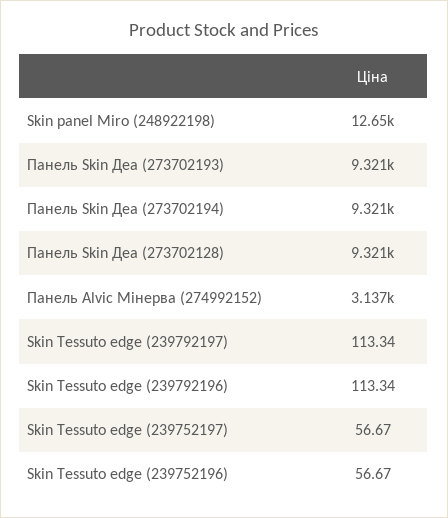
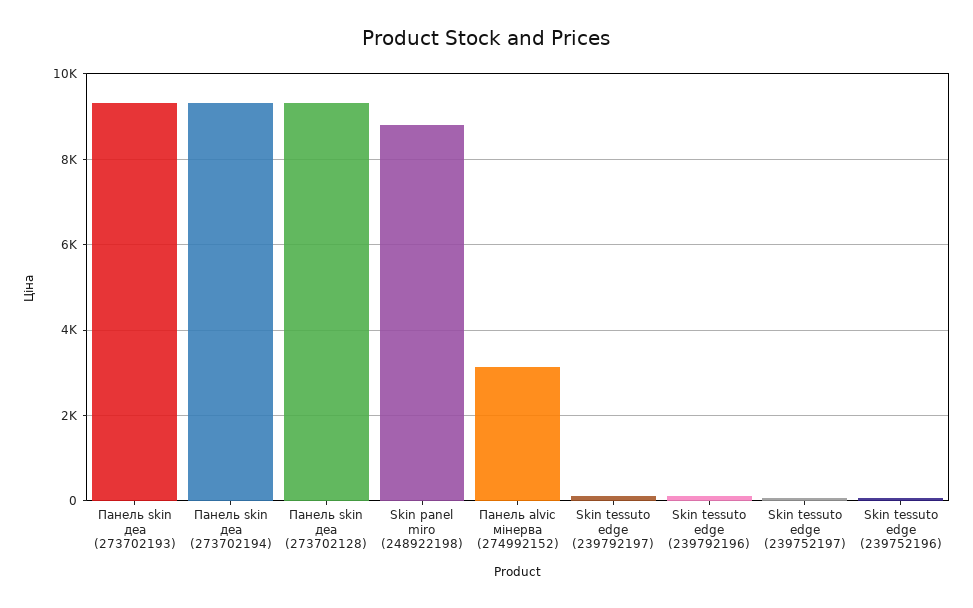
Skin panel Miro (248922198): 12650 -> 8800

